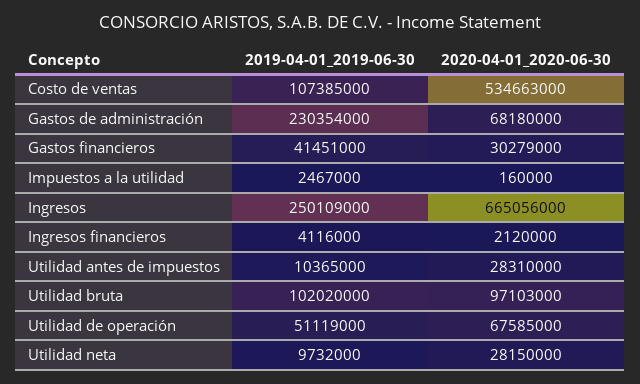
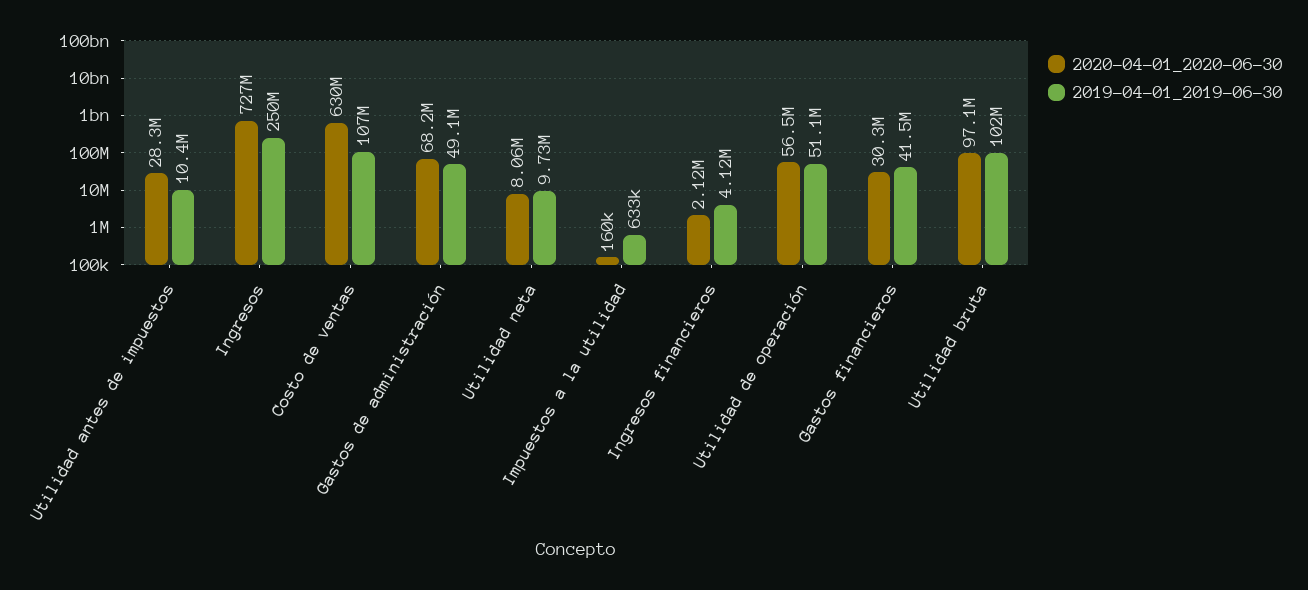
2020-04-01_2020-06-30, Costo de ventas: 534663000 -> 630000000
2019-04-01_2019-06-30, Gastos de administración: 230354000 -> 49100000
2019-04-01_2019-06-30, Impuestos a la utilidad: 2467000 -> 633000
2020-04-01_2020-06-30, Ingresos: 665056000 -> 727000000
2020-04-01_2020-06-30, Utilidad de operación: 67585000 -> 56500000
2020-04-01_2020-06-30, Utilidad neta: 28150000 -> 8060000

